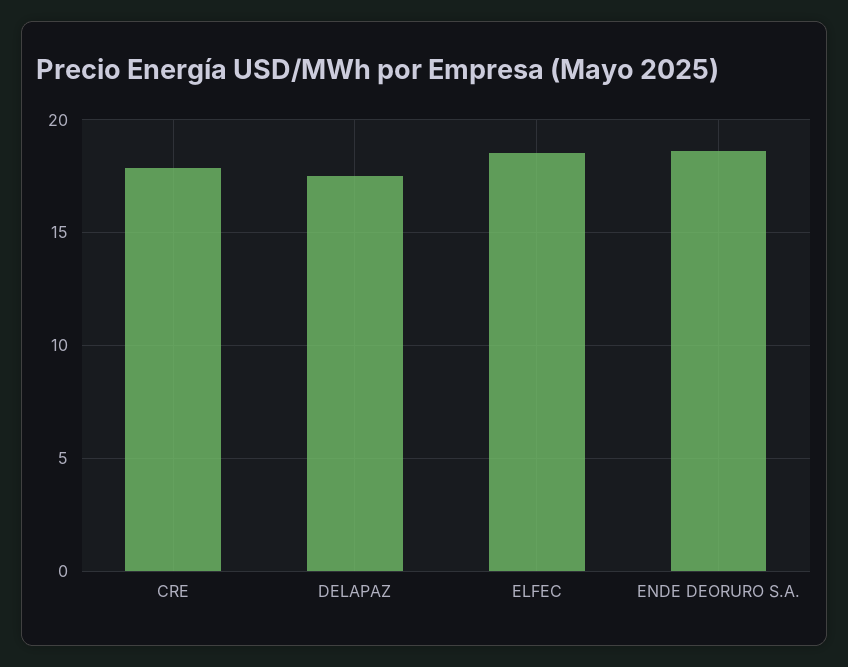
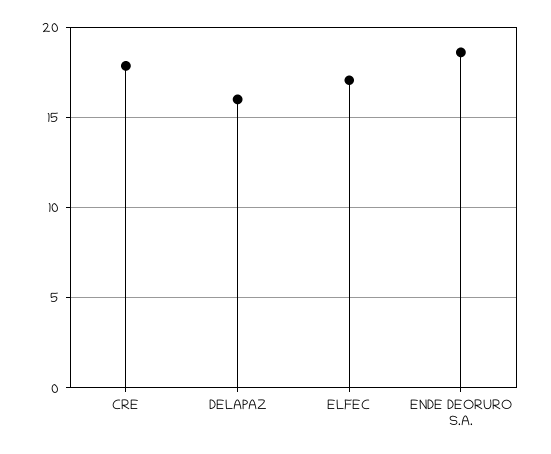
DELAPAZ: 17.5 -> 16
ELFEC: 18.5 -> 17

